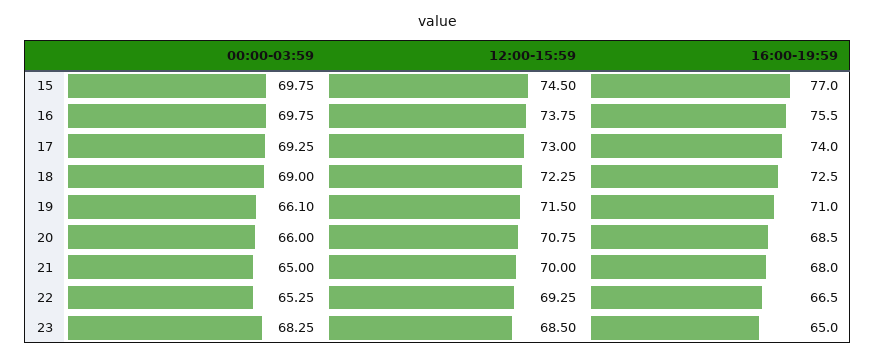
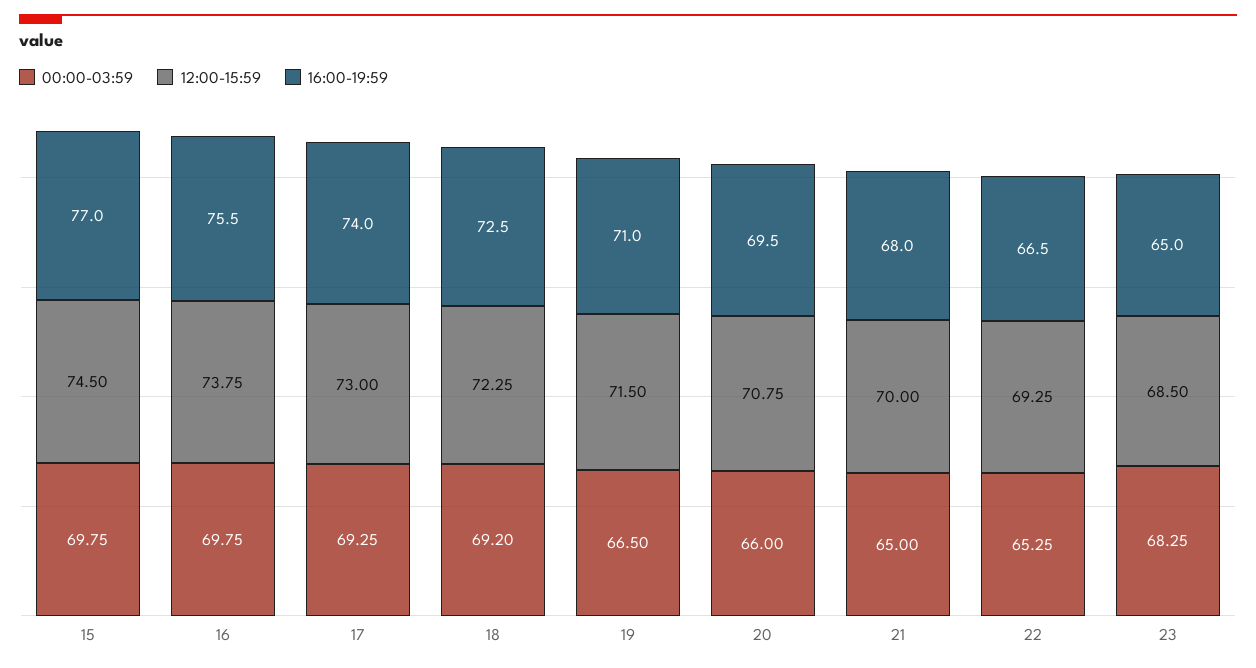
00:00-03:59, 18: 69 -> 69.2
00:00-03:59, 19: 66.1 -> 66.5
16:00-19:59, 20: 68.5 -> 69.5

